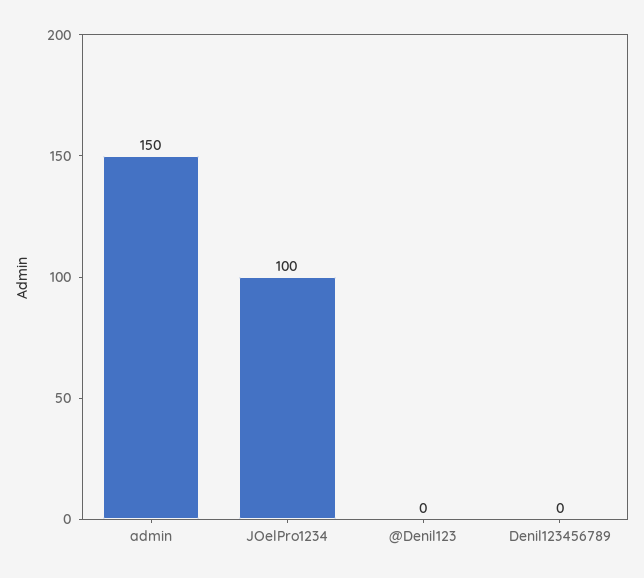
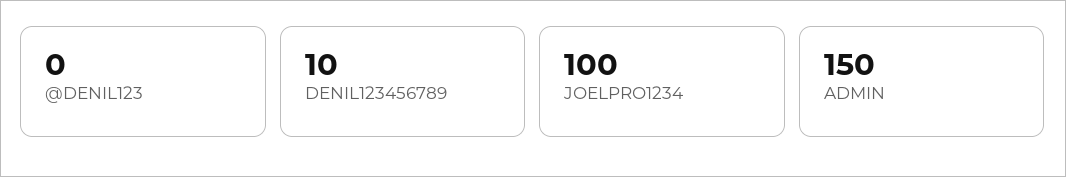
Denil123456789: 0 -> 10

